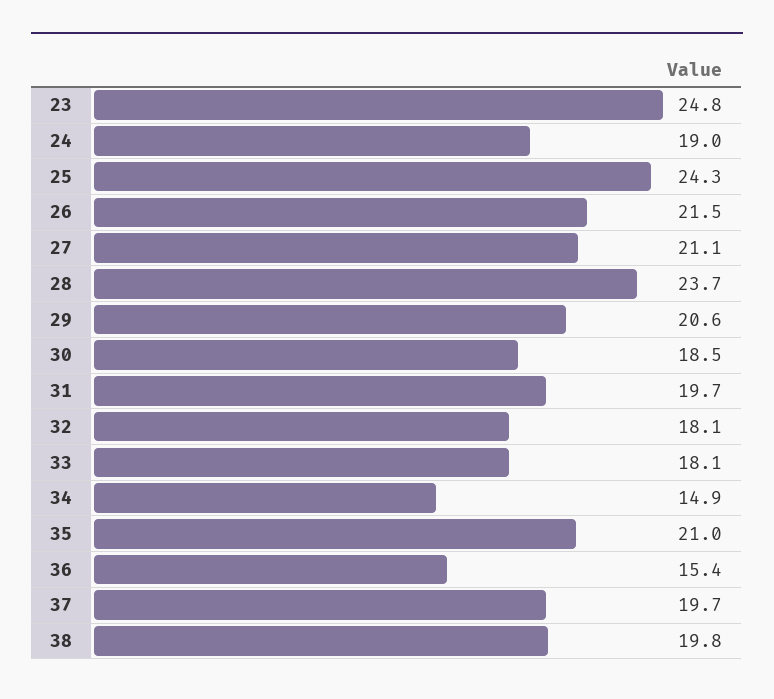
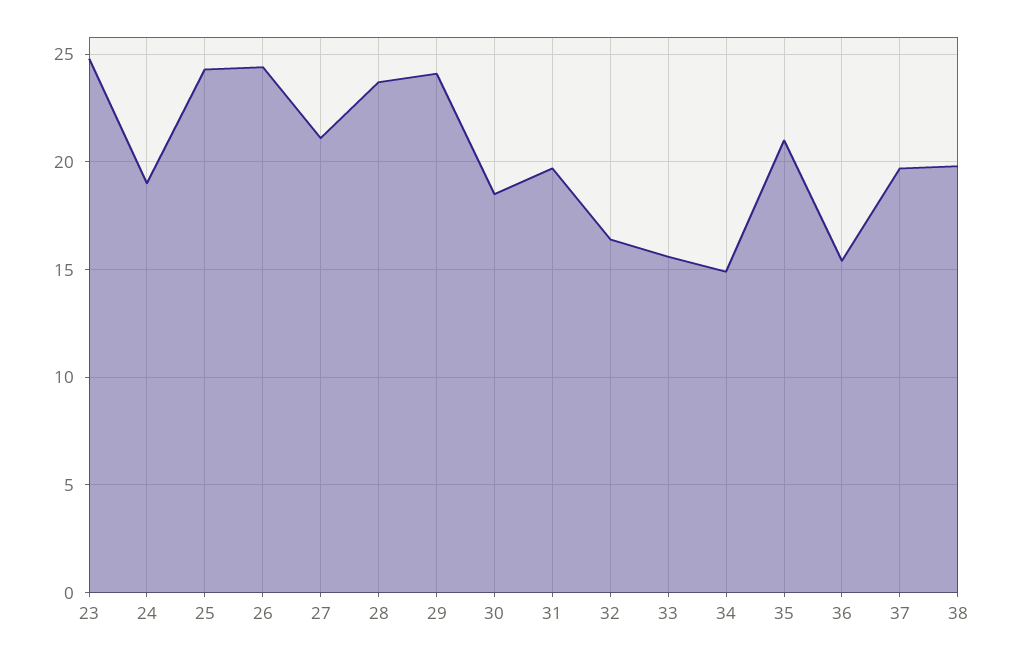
26: 21.5 -> 24.5
29: 20.6 -> 24
32: 18.1 -> 16.5
33: 18.1 -> 15.5

